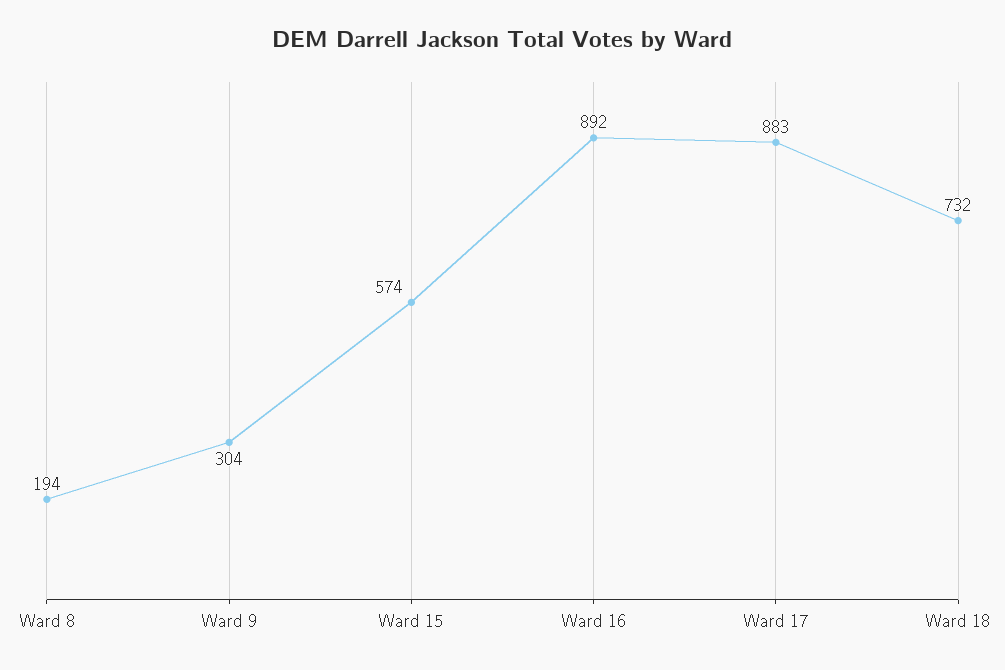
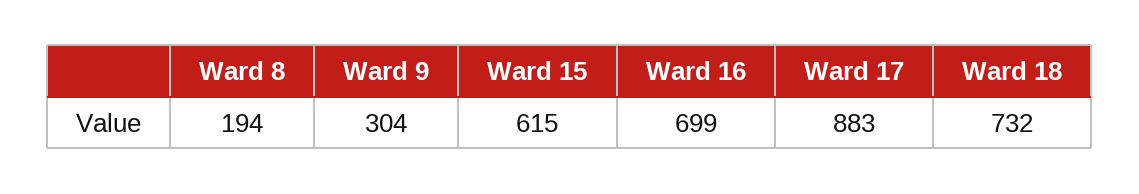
Ward 15: 574 -> 615
Ward 16: 892 -> 699

